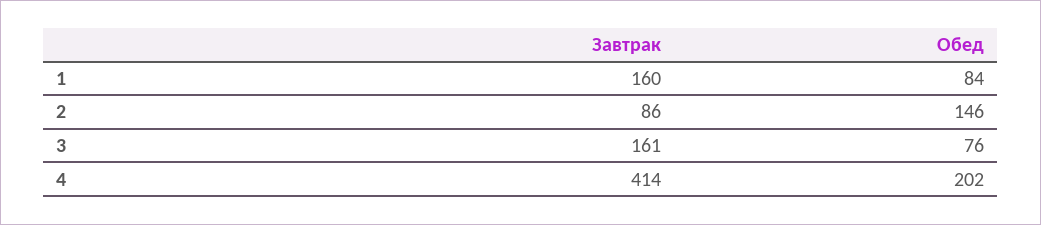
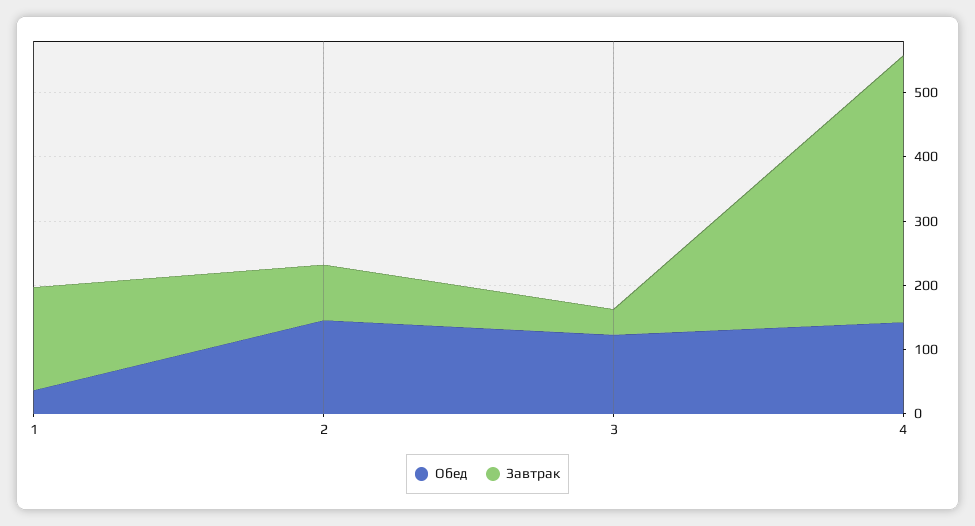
Обед, 1: 84 -> 40
Завтрак, 3: 161 -> 40
Обед, 3: 76 -> 120
Обед, 4: 202 -> 140

